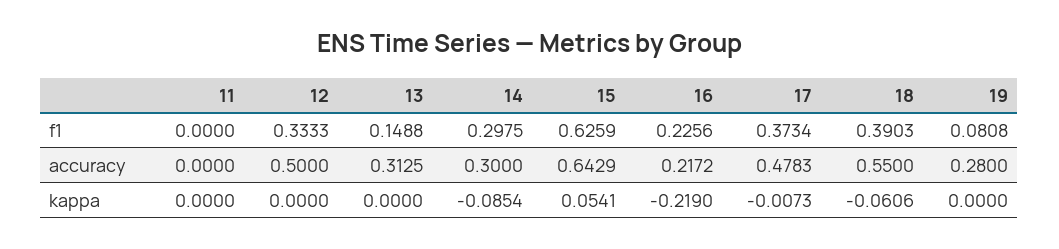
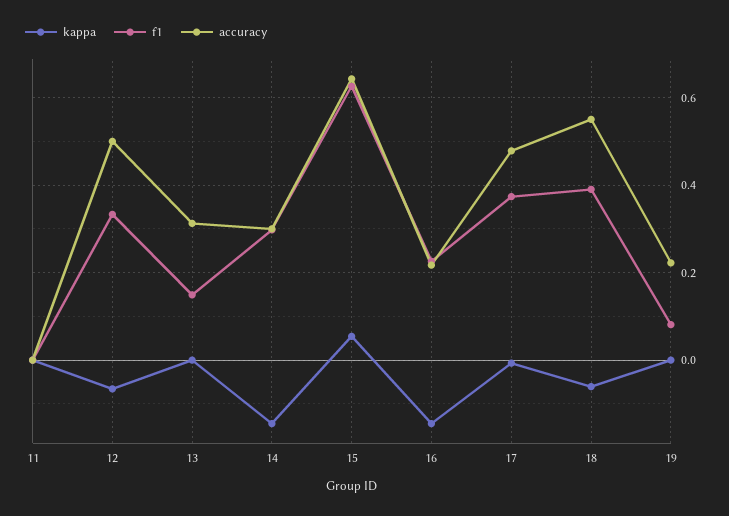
accuracy, 19: 0.28 -> 0.22
kappa, 12: 0 -> -0.06
kappa, 14: -0.0854 -> -0.14
kappa, 16: -0.219 -> -0.14

